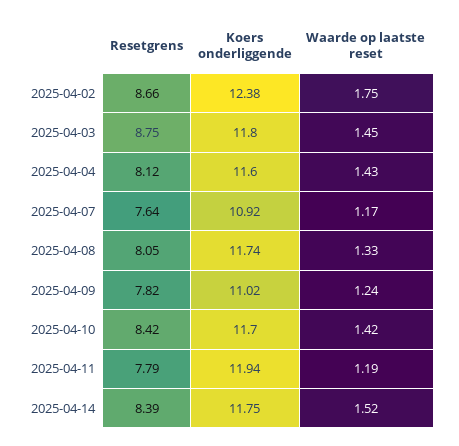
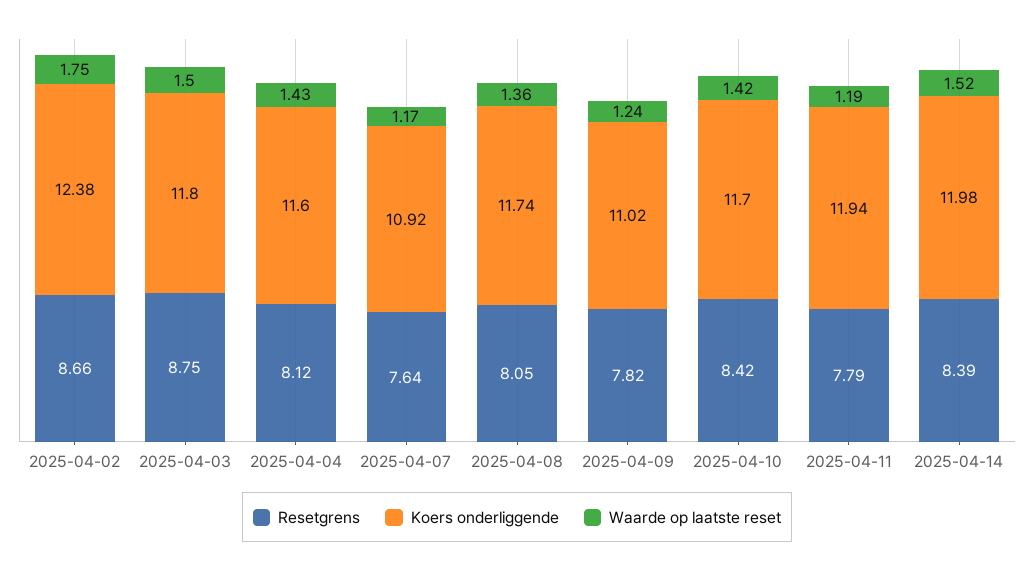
Waarde op laatste reset, 2025-04-03: 1.45 -> 1.5
Waarde op laatste reset, 2025-04-08: 1.33 -> 1.36
Koers onderliggende, 2025-04-14: 11.75 -> 11.98

